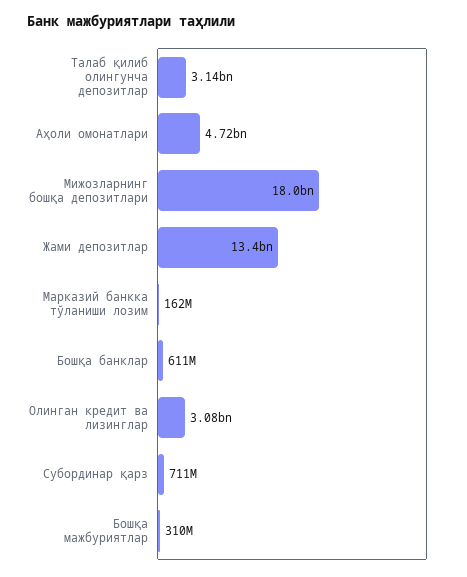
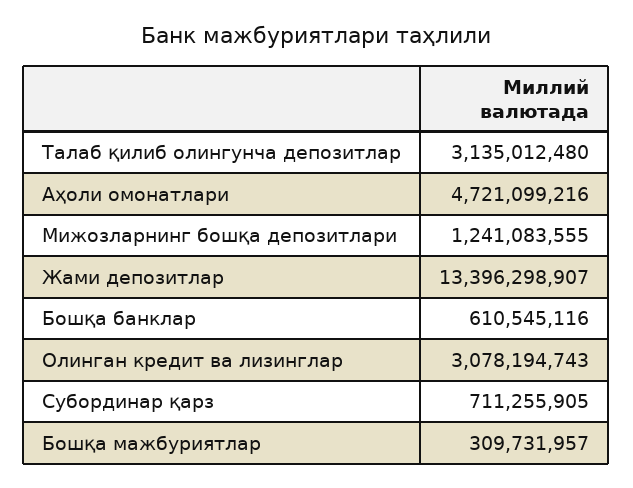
Мижозларнинг бошқа депозитлари: 18000000000 -> 1241083555
Марказий банкка тўланиши лозим: 162000000 -> none

